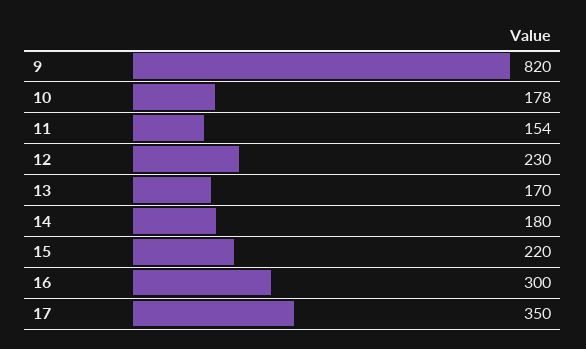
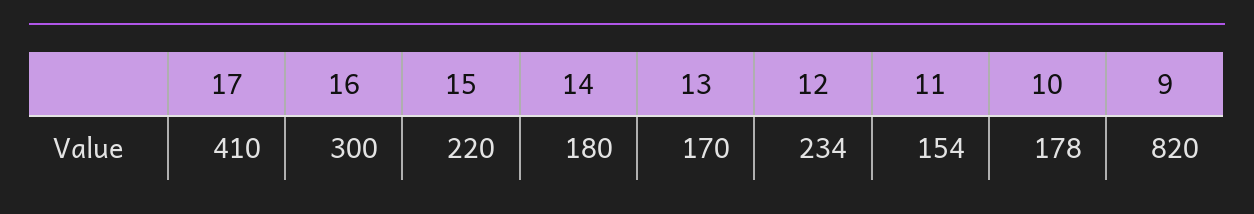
12: 230 -> 234
17: 350 -> 410

